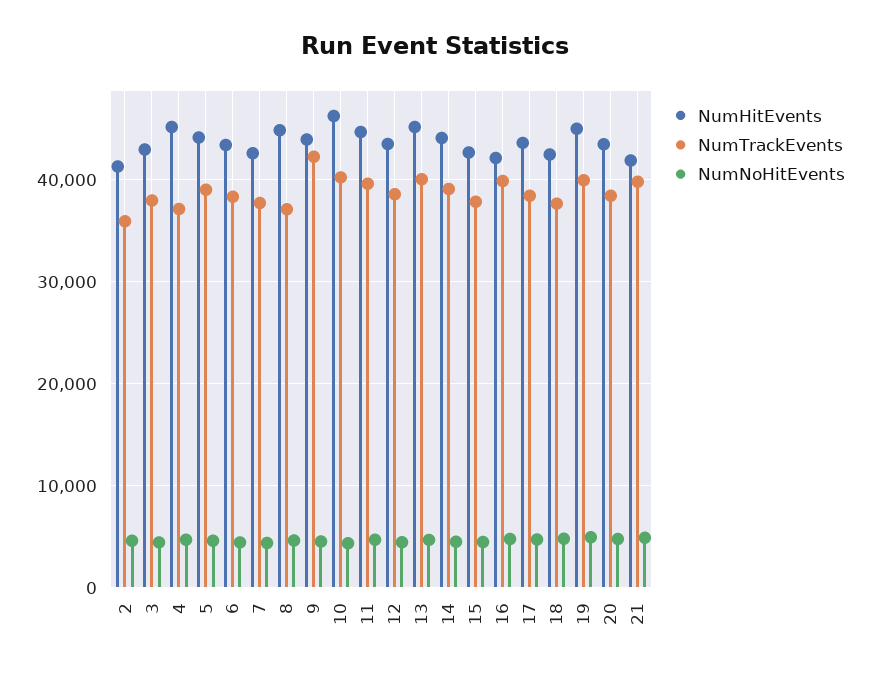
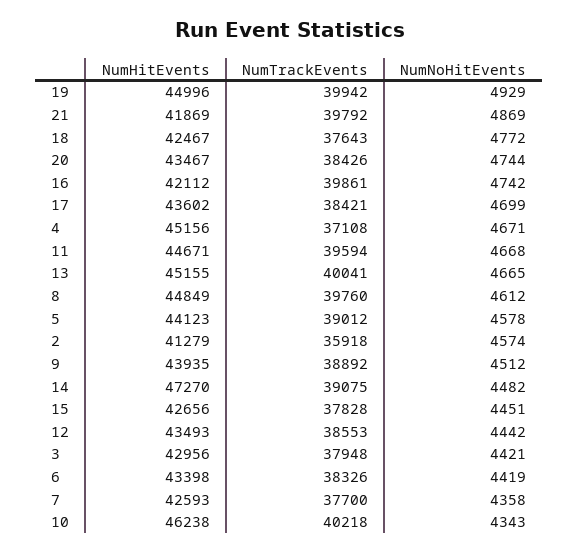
NumTrackEvents, 8: 37000 -> 39760
NumTrackEvents, 9: 42000 -> 38892
NumHitEvents, 14: 44000 -> 47270

